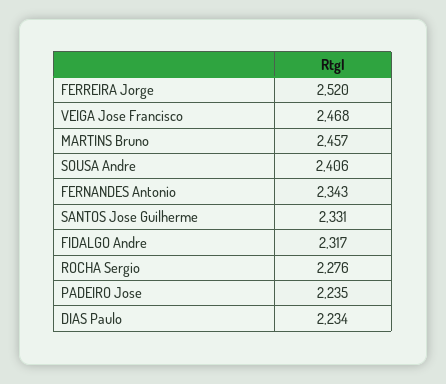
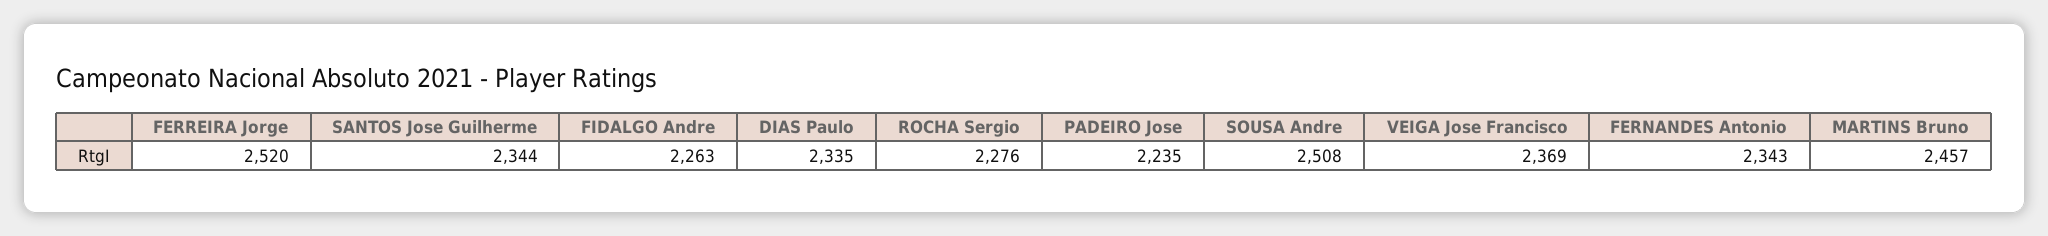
VEIGA Jose Francisco: 2468 -> 2369
SOUSA Andre: 2406 -> 2508
SANTOS Jose Guilherme: 2331 -> 2344
FIDALGO Andre: 2317 -> 2263
DIAS Paulo: 2234 -> 2335

